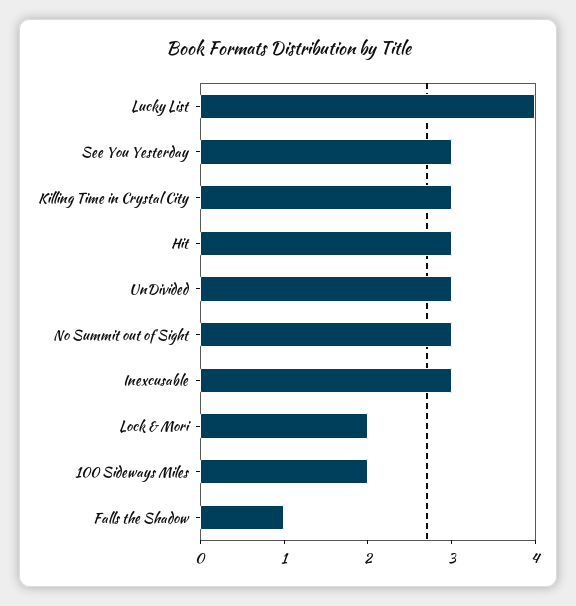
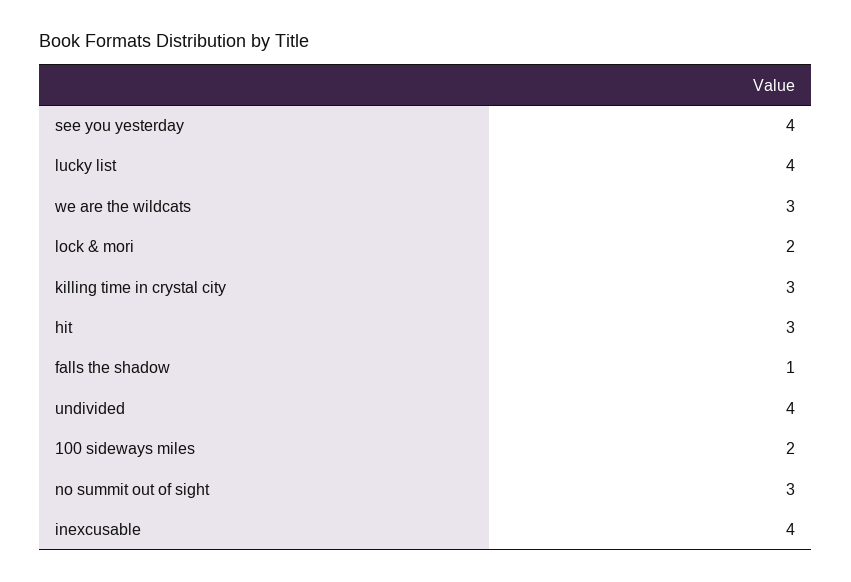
See You Yesterday: 3 -> 4
UnDivided: 3 -> 4
Inexcusable: 3 -> 4
we are the wildcats: none -> 3

